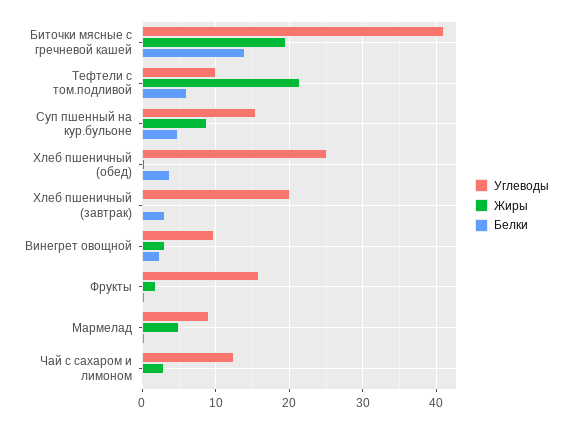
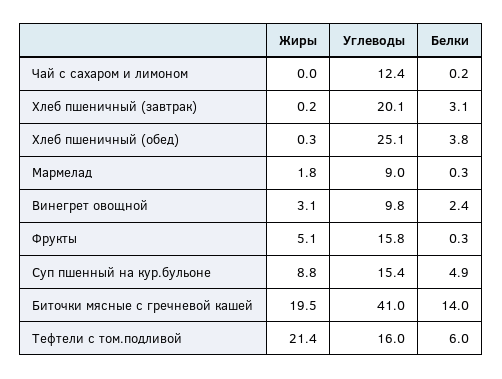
Углеводы, Тефтели с том.подливой: 10 -> 16
Жиры, Фрукты: 2 -> 5.1
Жиры, Мармелад: 5 -> 1.8
Жиры, Чай с сахаром и лимоном: 3 -> 0

